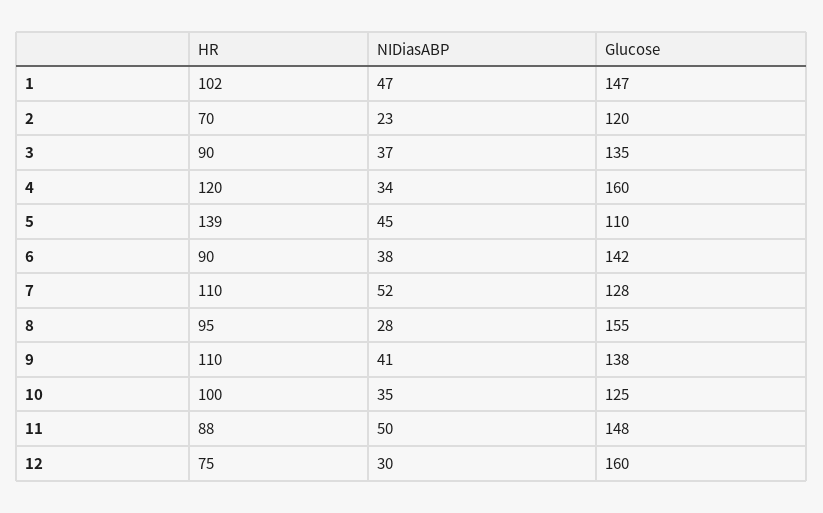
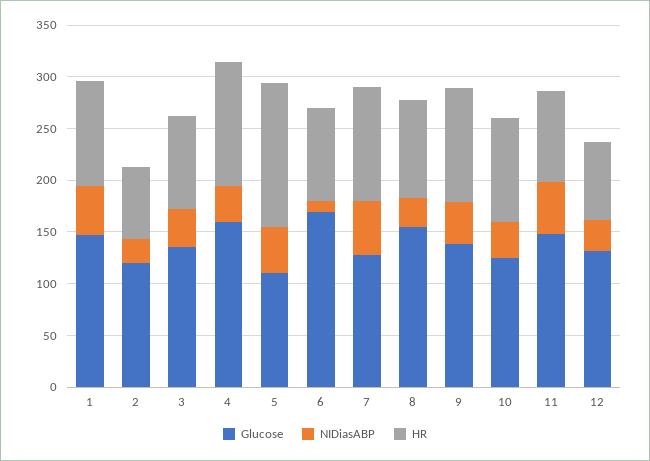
NIDiasABP, 6: 38 -> 10
Glucose, 6: 142 -> 170
Glucose, 12: 160 -> 130

